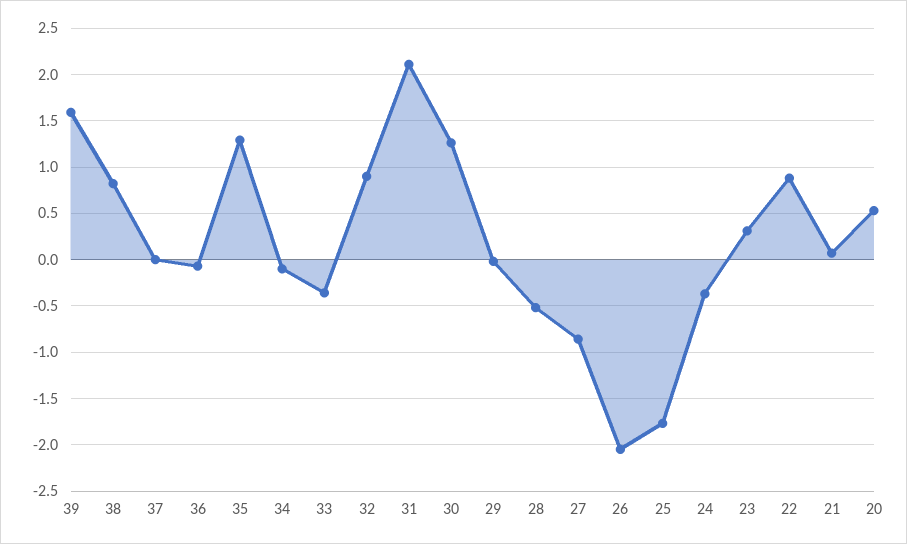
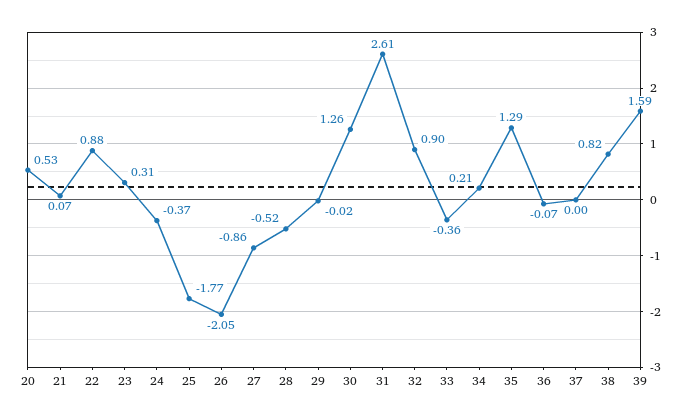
34: -0.1 -> 0.21
31: 2.1 -> 2.61

